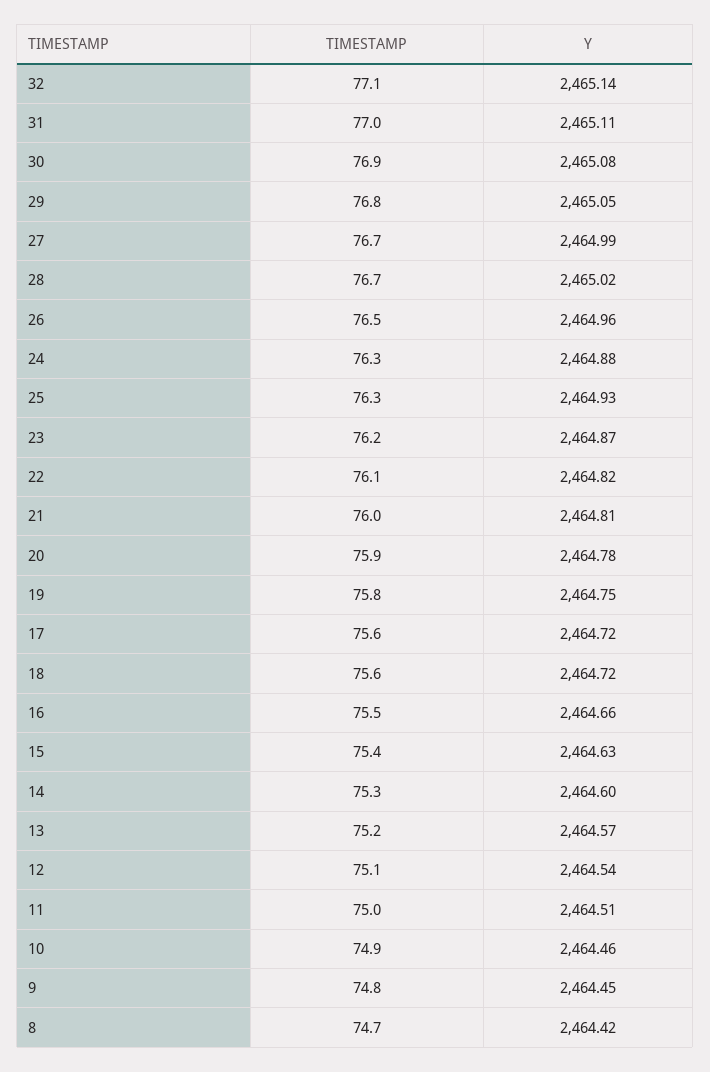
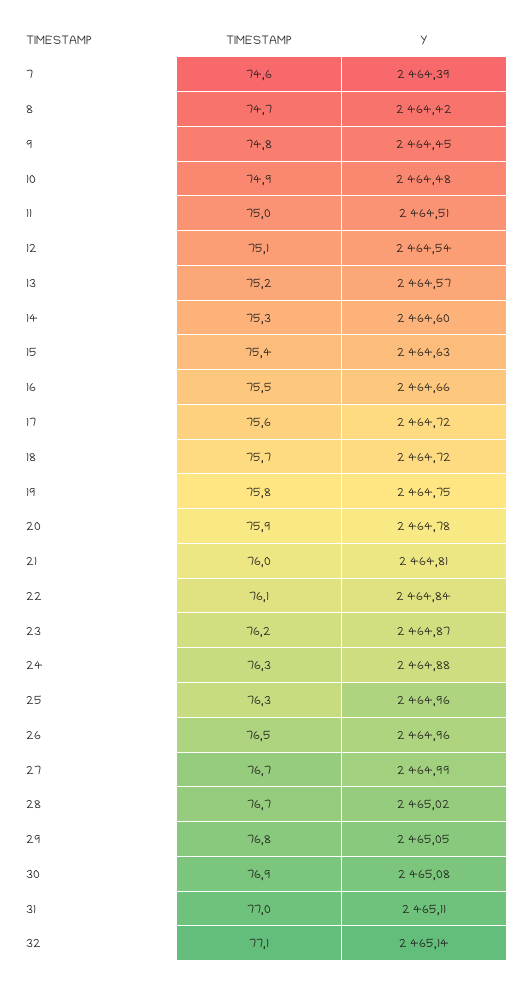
Y, 25: 2464.93 -> 2464.96
Y, 22: 2464.82 -> 2464.84
TIMESTAMP, 18: 75.6 -> 75.7
Y, 10: 2464.46 -> 2464.48
TIMESTAMP, 7: none -> 74.6
Y, 7: none -> 2464.39

